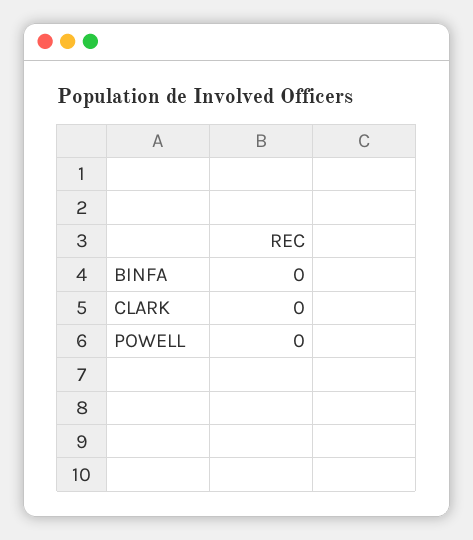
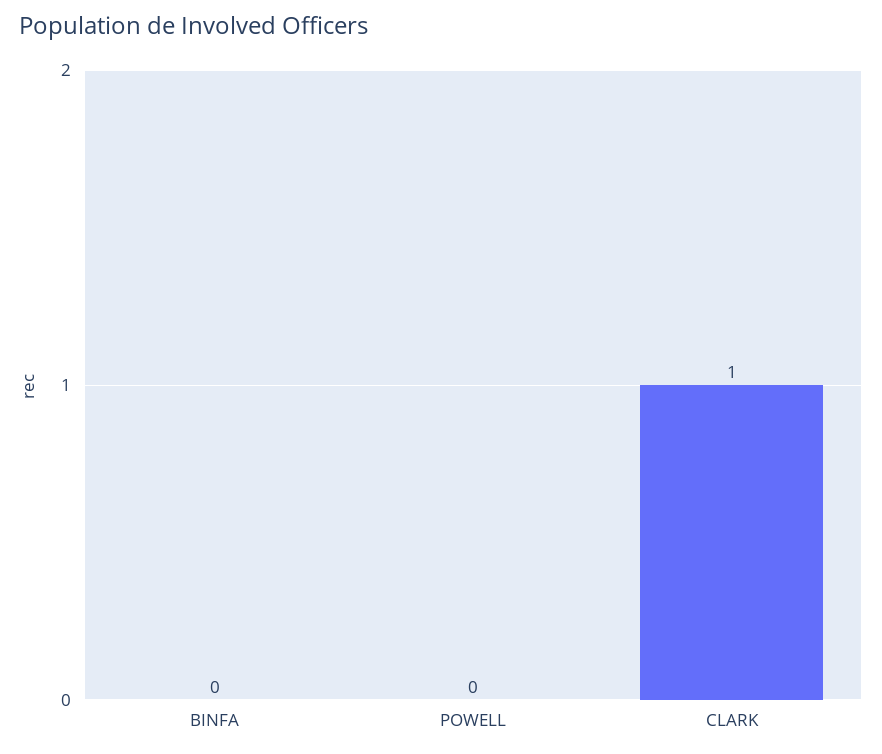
CLARK: 0 -> 1

